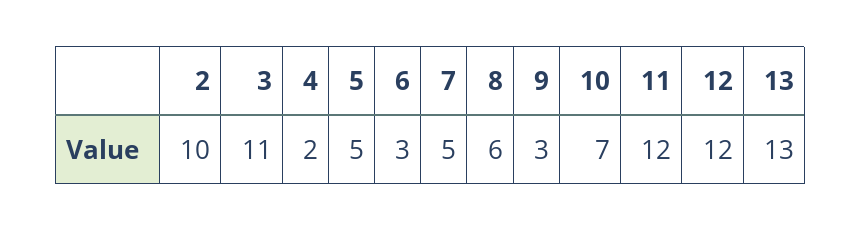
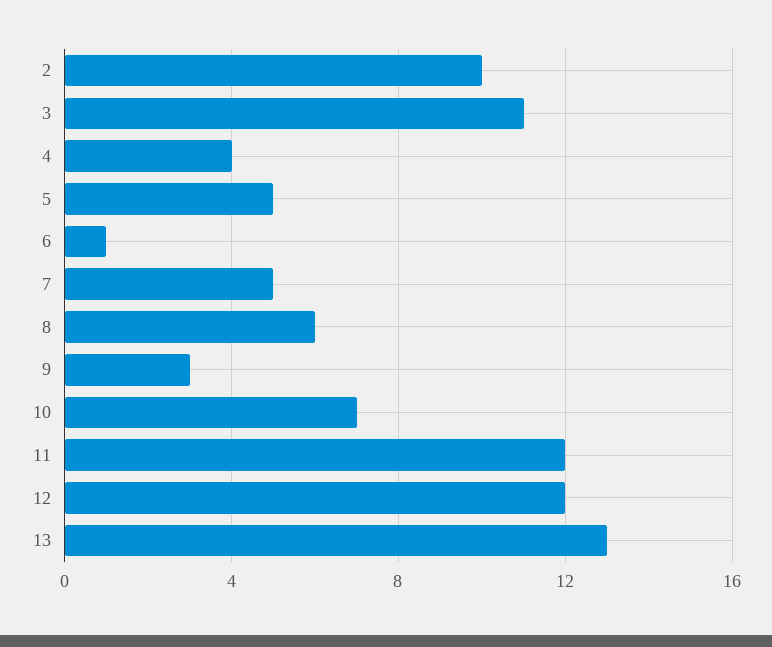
4: 2 -> 4
6: 3 -> 1

